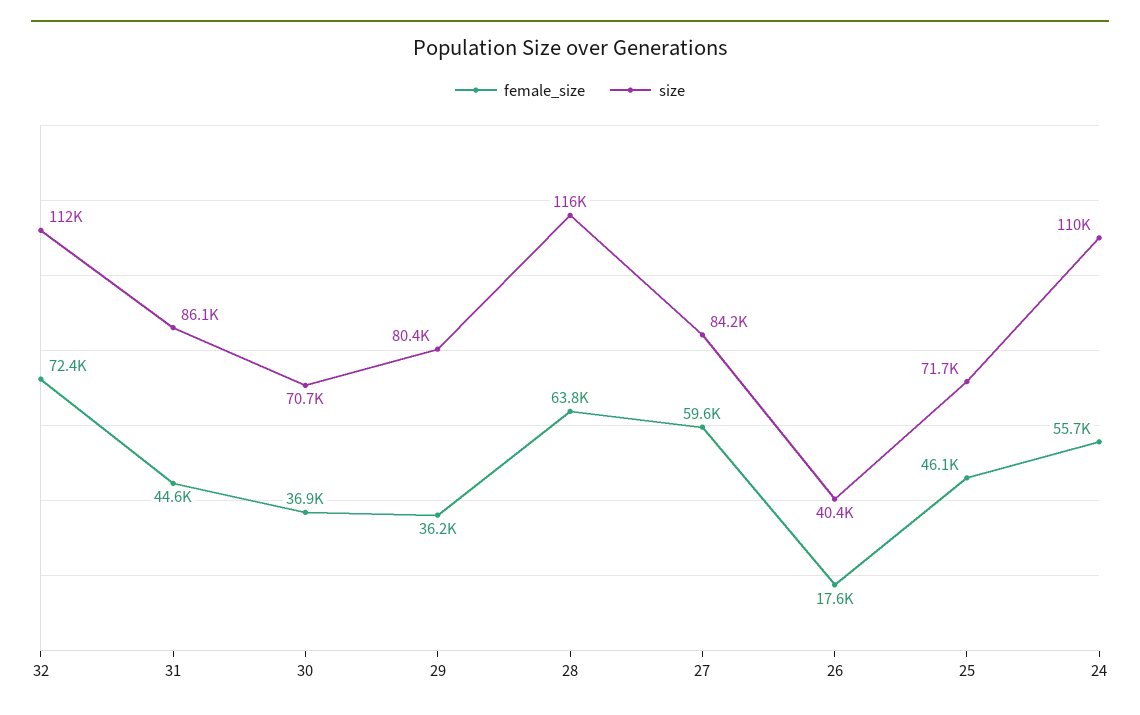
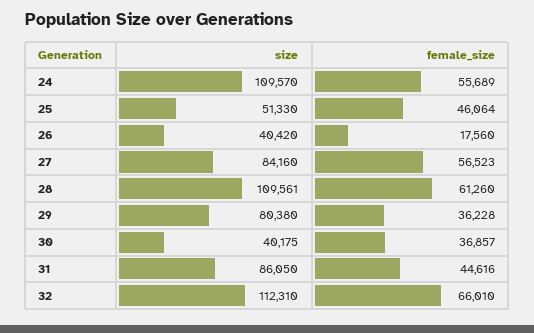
female_size, 32: 72400 -> 66010
size, 30: 70700 -> 40175
female_size, 28: 63800 -> 61260
size, 28: 116000 -> 109561
female_size, 27: 59600 -> 56523
size, 25: 71700 -> 51330

